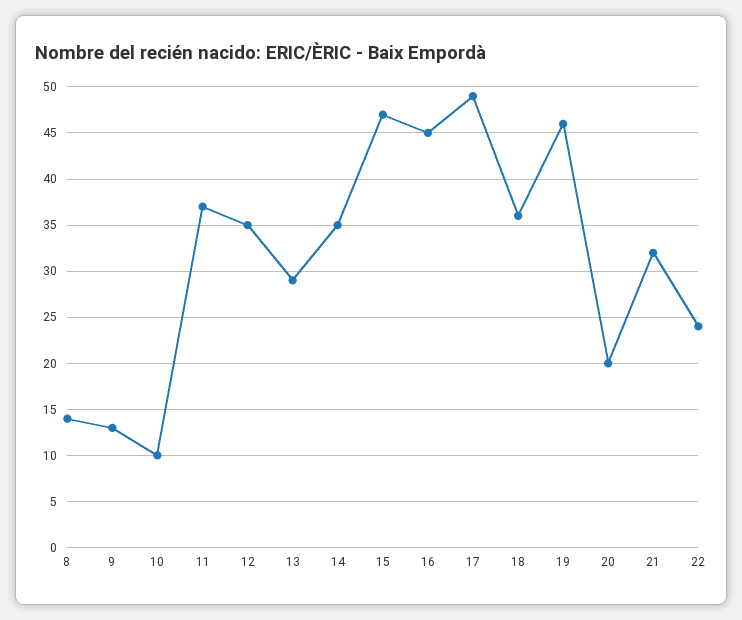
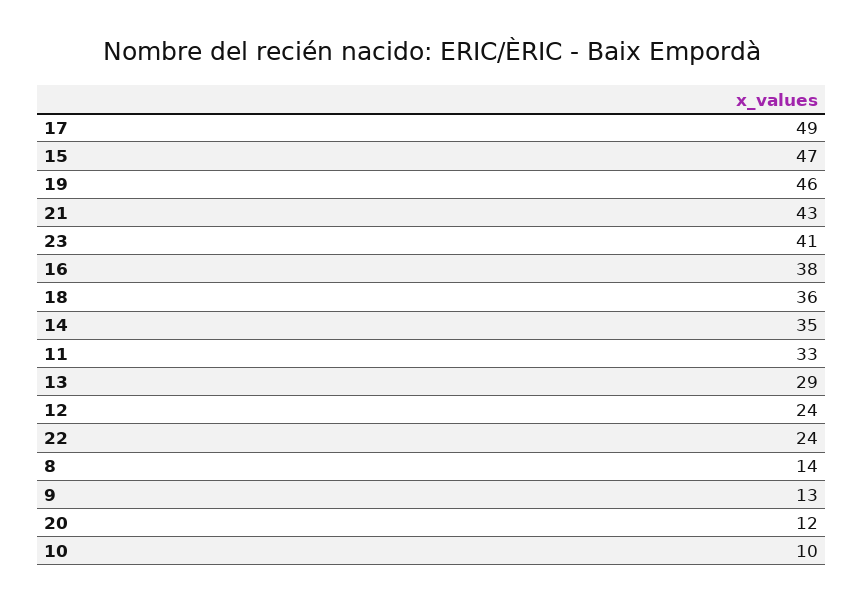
11: 37 -> 33
12: 35 -> 24
16: 45 -> 38
20: 20 -> 12
21: 32 -> 43
23: none -> 41

